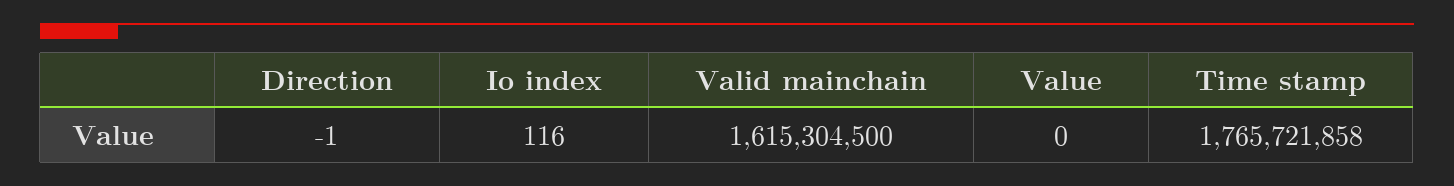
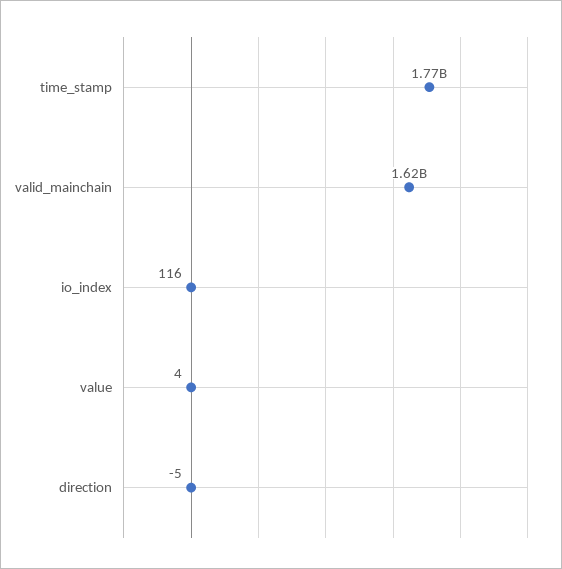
Direction: -1 -> -5
Value: 0 -> 4

